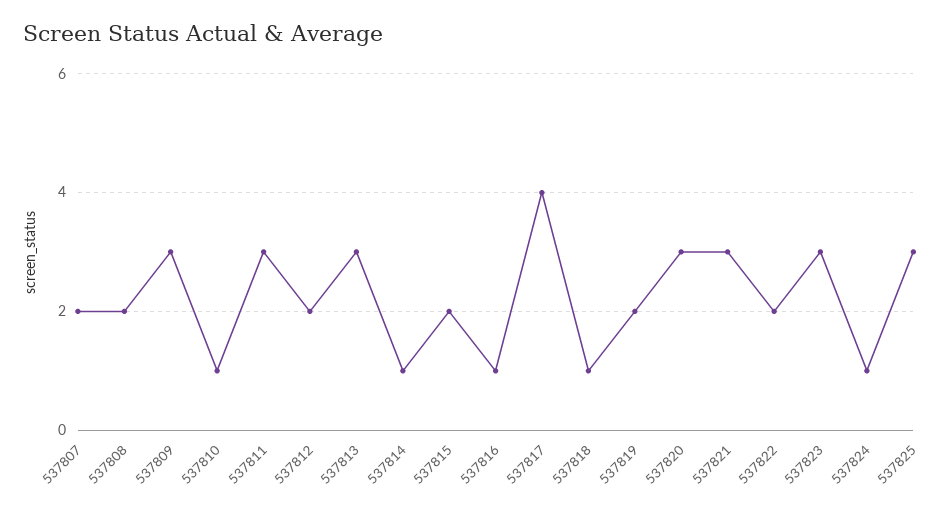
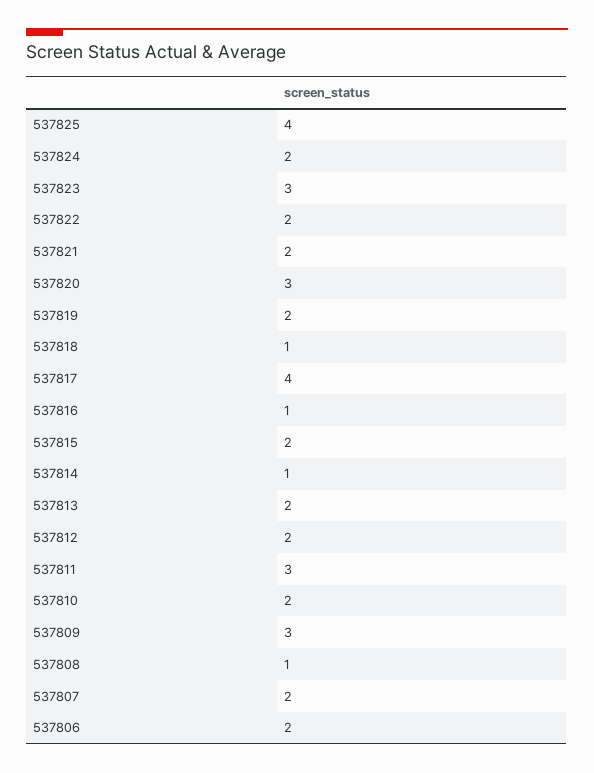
537808: 2 -> 1
537810: 1 -> 2
537813: 3 -> 2
537821: 3 -> 2
537824: 1 -> 2
537825: 3 -> 4
537806: none -> 2

